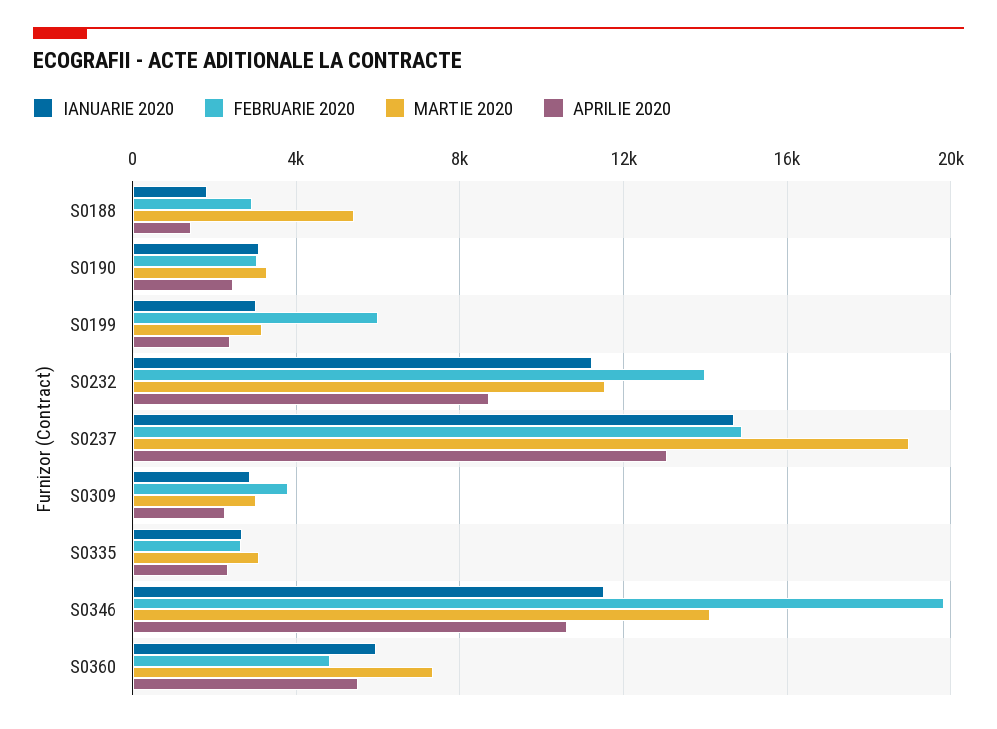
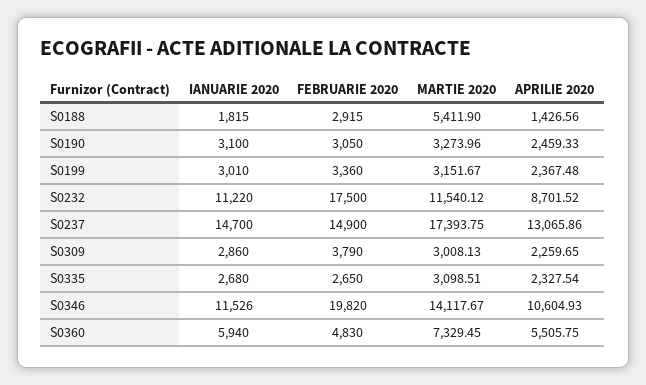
FEBRUARIE 2020, S0199: 6000 -> 3360
FEBRUARIE 2020, S0232: 14000 -> 17500
MARTIE 2020, S0237: 19000 -> 17393.75

